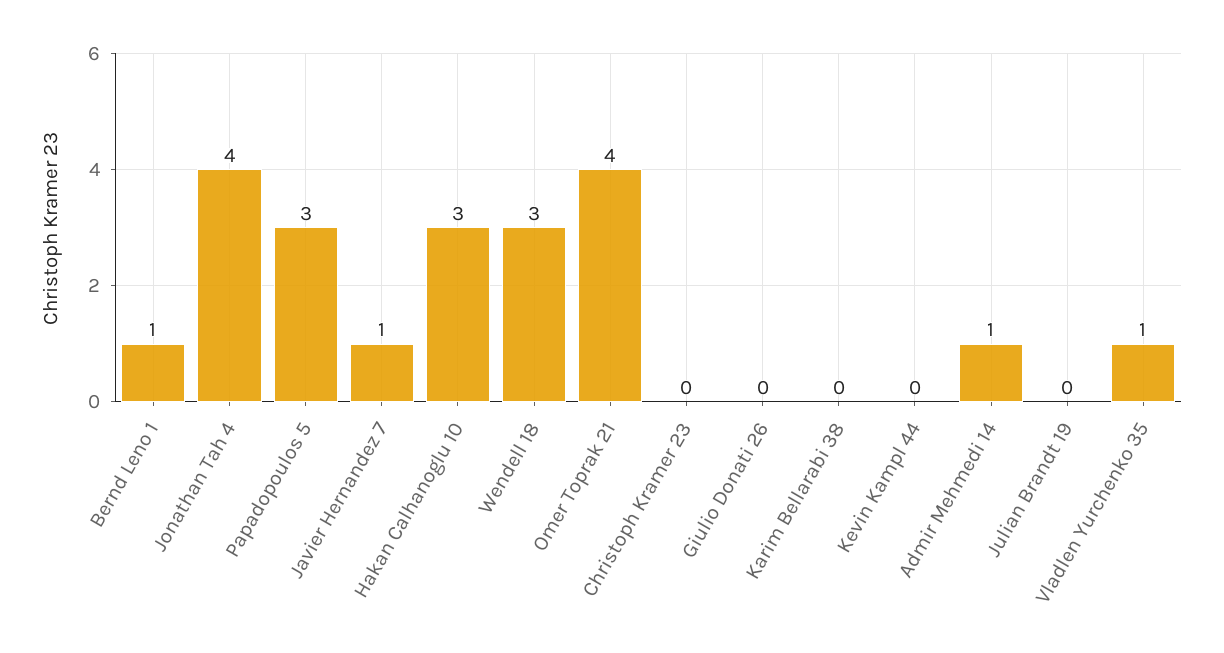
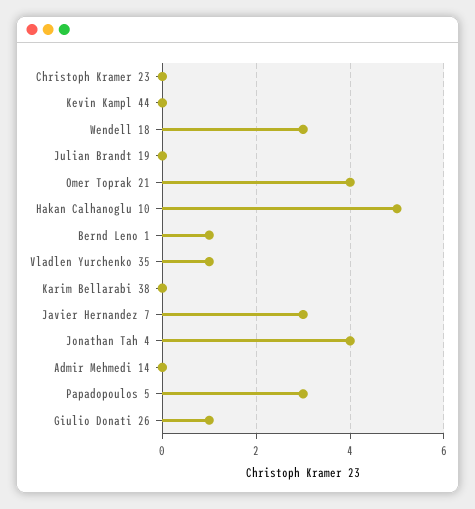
Javier Hernandez 7: 1 -> 3
Hakan Calhanoglu 10: 3 -> 5
Giulio Donati 26: 0 -> 1
Admir Mehmedi 14: 1 -> 0

